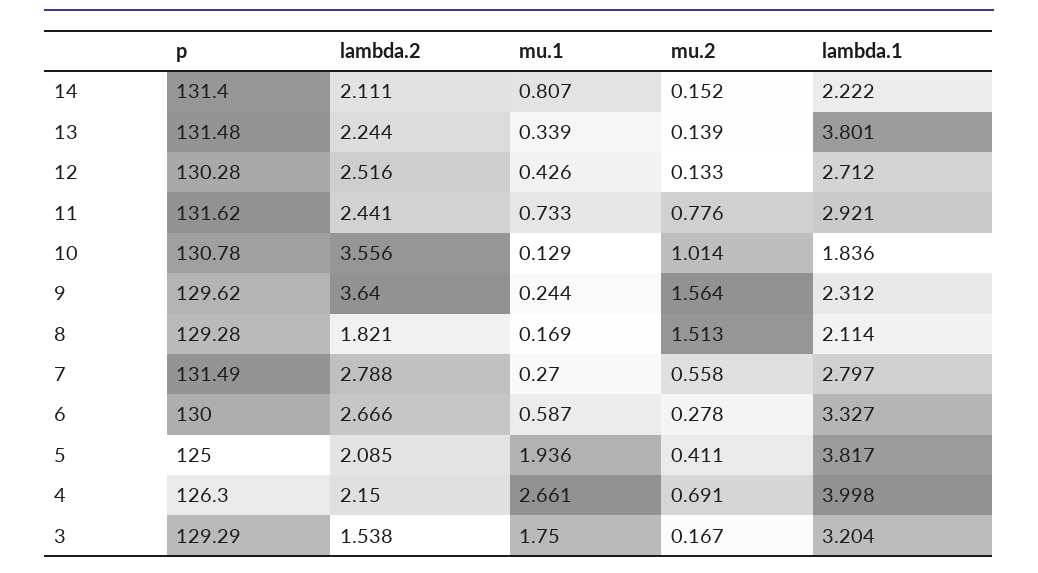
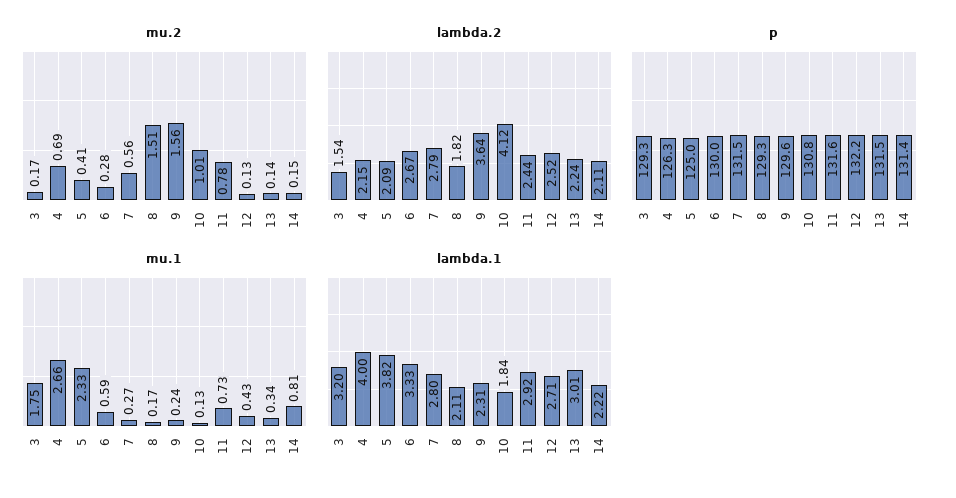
lambda.1, 13: 3.801 -> 3.01
p, 12: 130.28 -> 132.2
lambda.2, 10: 3.556 -> 4.12
mu.1, 5: 1.936 -> 2.33

